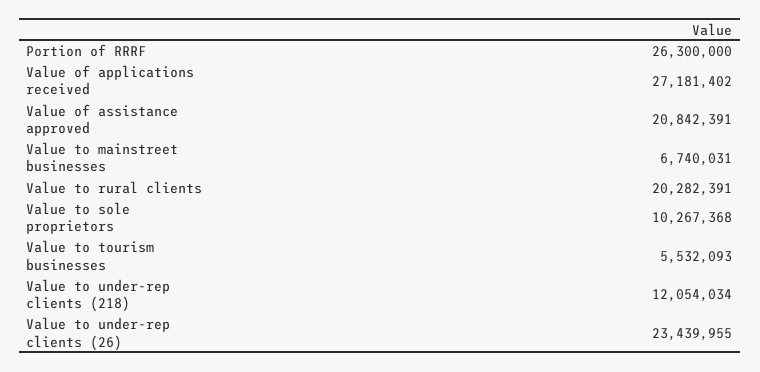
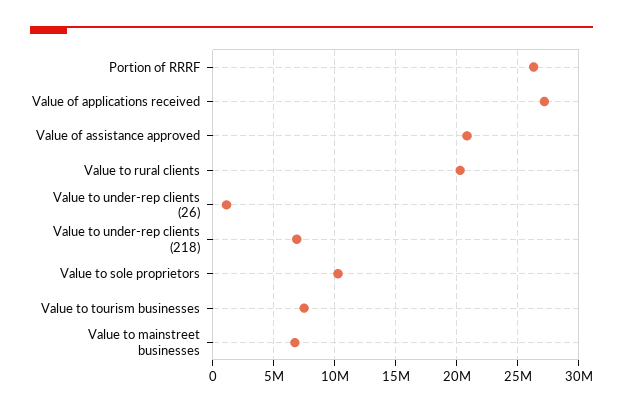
Value to tourism businesses: 5532093 -> 7500000
Value to under-rep clients (218): 12054034 -> 7000000
Value to under-rep clients (26): 23439955 -> 1000000

